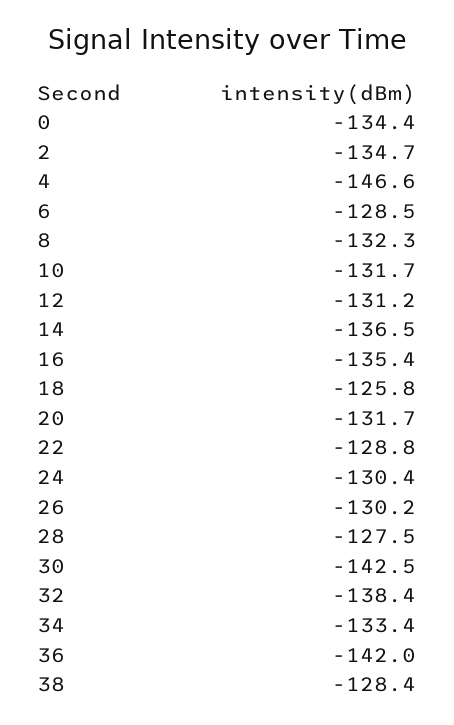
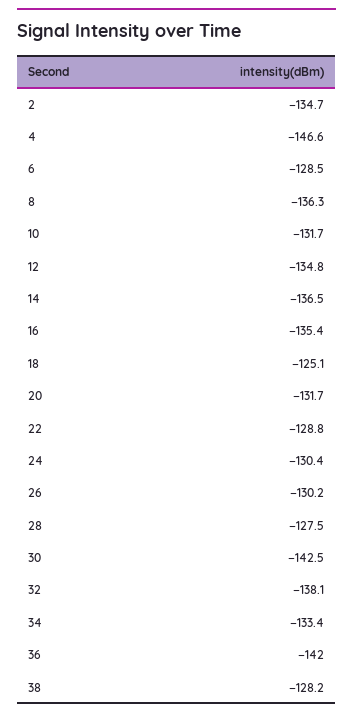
0: -134.4 -> none
8: -132.3 -> -136.3
12: -131.2 -> -134.8
18: -125.8 -> -125.1
32: -138.4 -> -138.1
38: -128.4 -> -128.2

